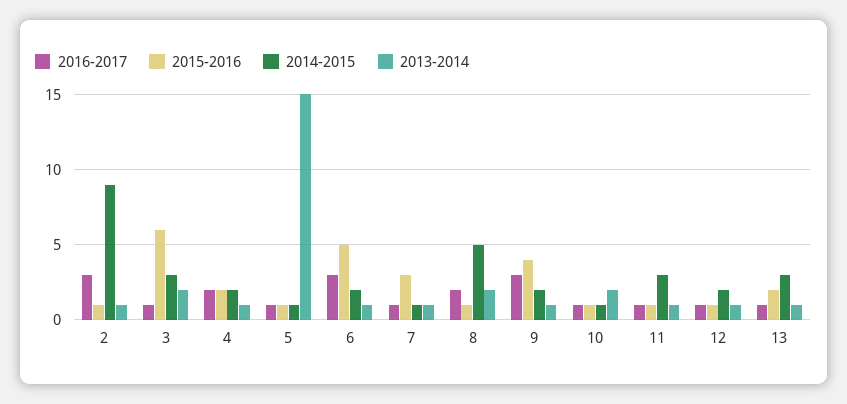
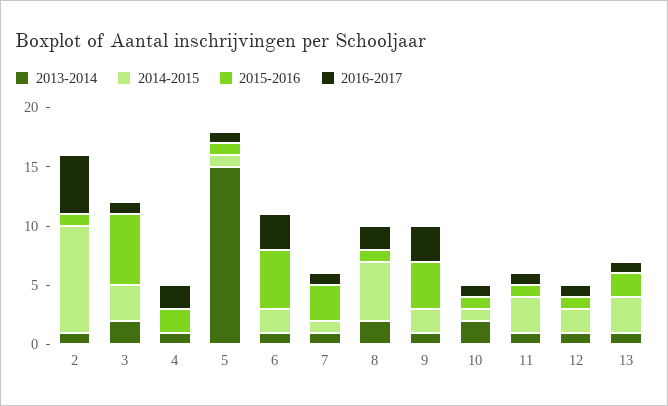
2016-2017, 2: 3 -> 5
2014-2015, 4: 2 -> 0

